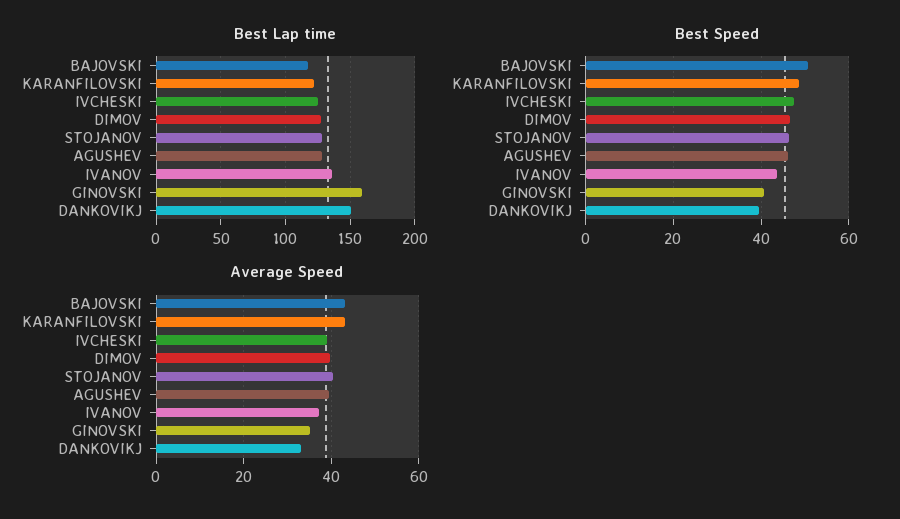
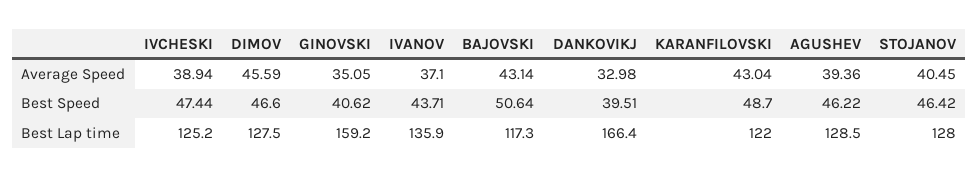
Best Lap time, DANKOVIKJ: 150 -> 166.4
Average Speed, DIMOV: 40 -> 45.59

